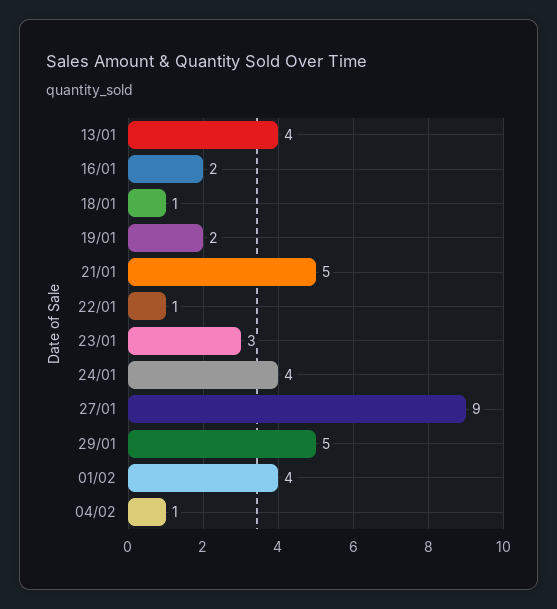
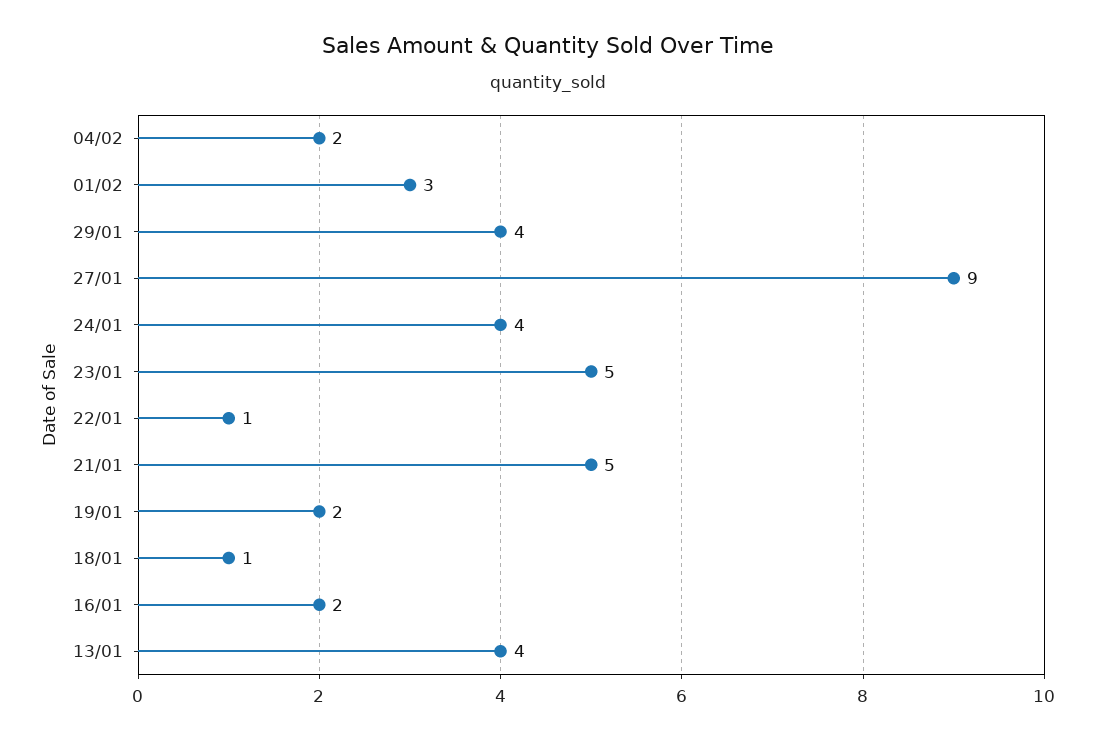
23/01: 3 -> 5
29/01: 5 -> 4
01/02: 4 -> 3
04/02: 1 -> 2

